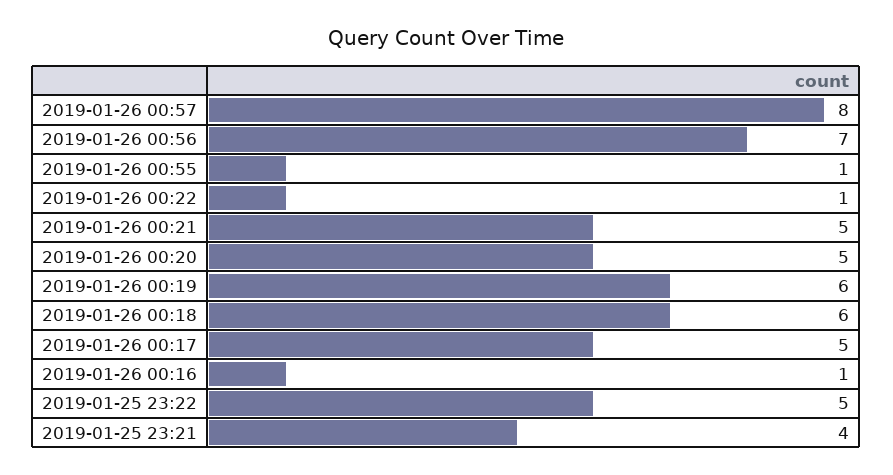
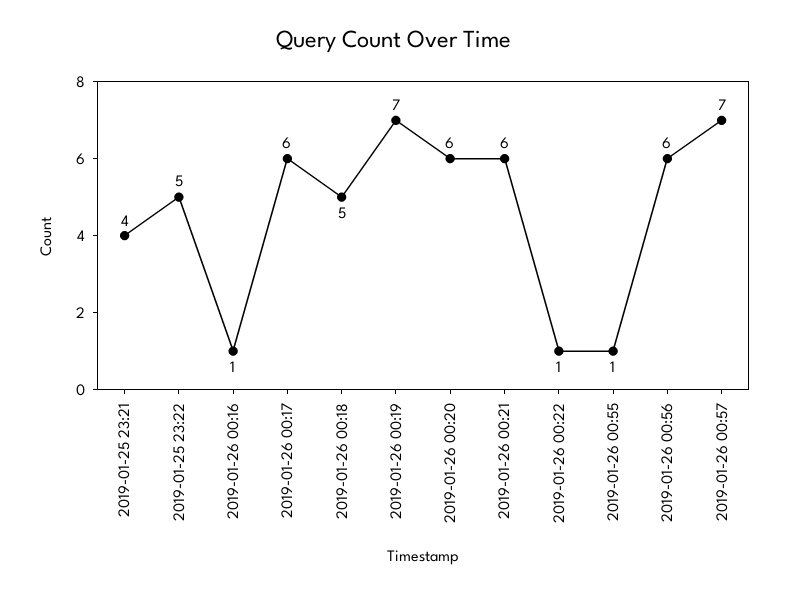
2019-01-26 00:57: 8 -> 7
2019-01-26 00:56: 7 -> 6
2019-01-26 00:21: 5 -> 6
2019-01-26 00:20: 5 -> 6
2019-01-26 00:19: 6 -> 7
2019-01-26 00:18: 6 -> 5
2019-01-26 00:17: 5 -> 6

